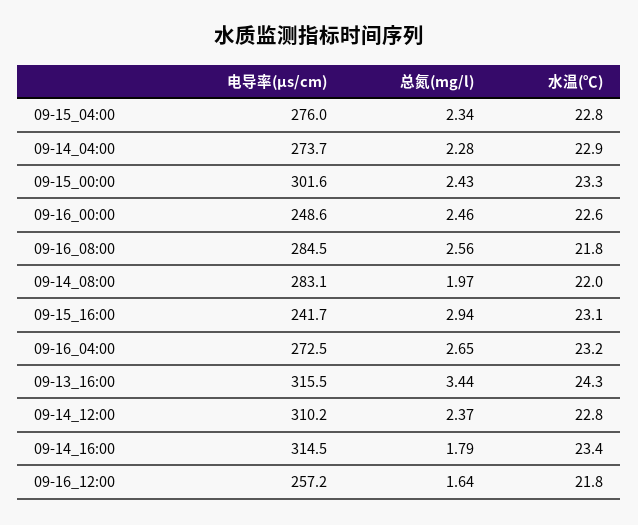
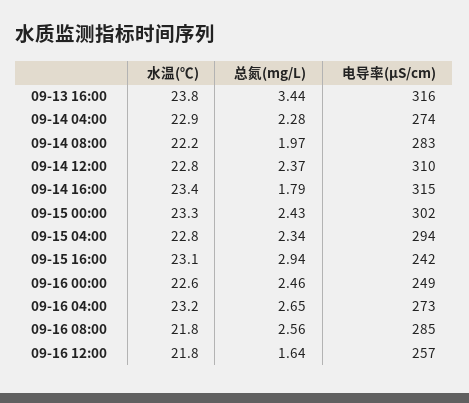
电导率(μs/cm), 09-15_04:00: 276 -> 294
水温(℃), 09-14_08:00: 22 -> 22.2
水温(℃), 09-13_16:00: 24.3 -> 23.8

